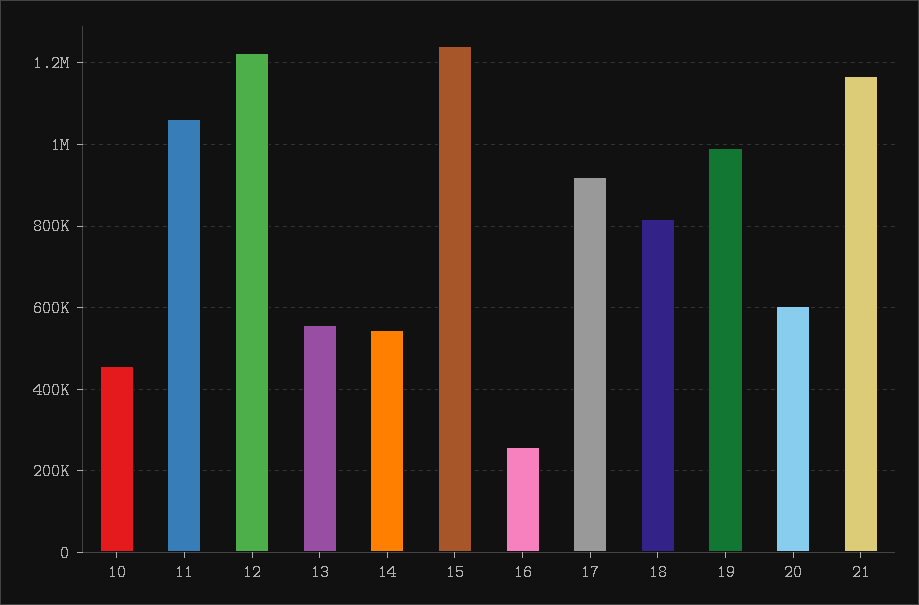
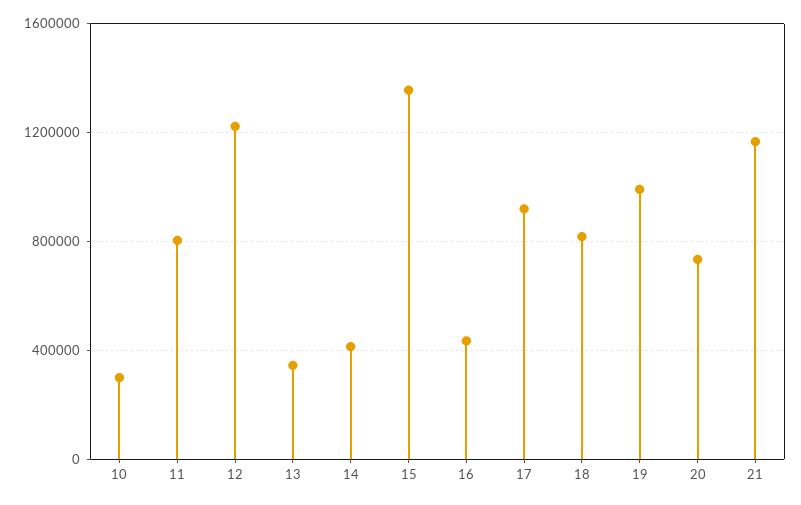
10: 460000 -> 300000
11: 1060000 -> 800000
13: 560000 -> 350000
14: 540000 -> 400000
15: 1240000 -> 1350000
16: 260000 -> 450000
20: 600000 -> 750000

